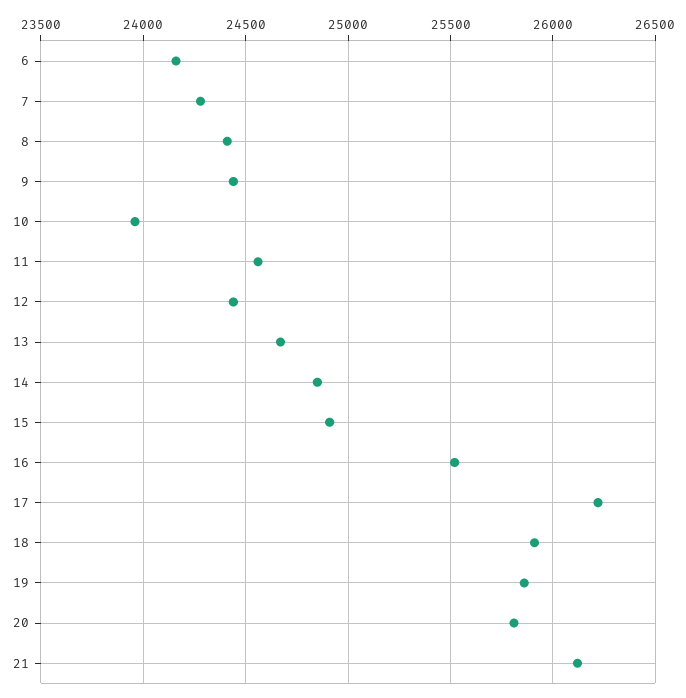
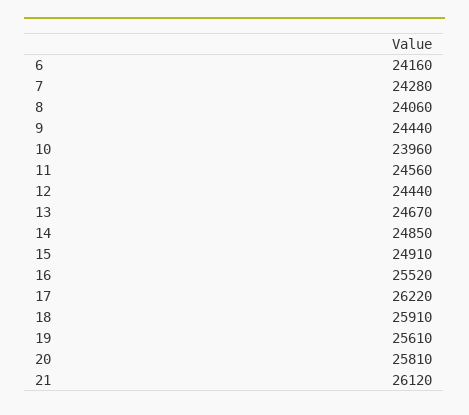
8: 24400 -> 24060
19: 25850 -> 25610

